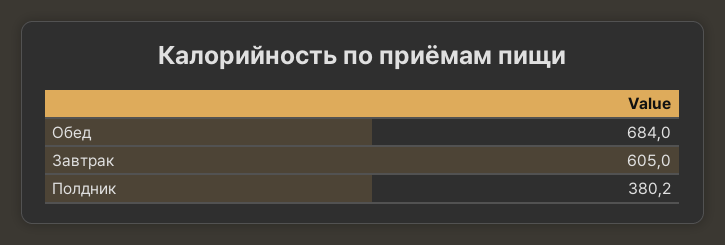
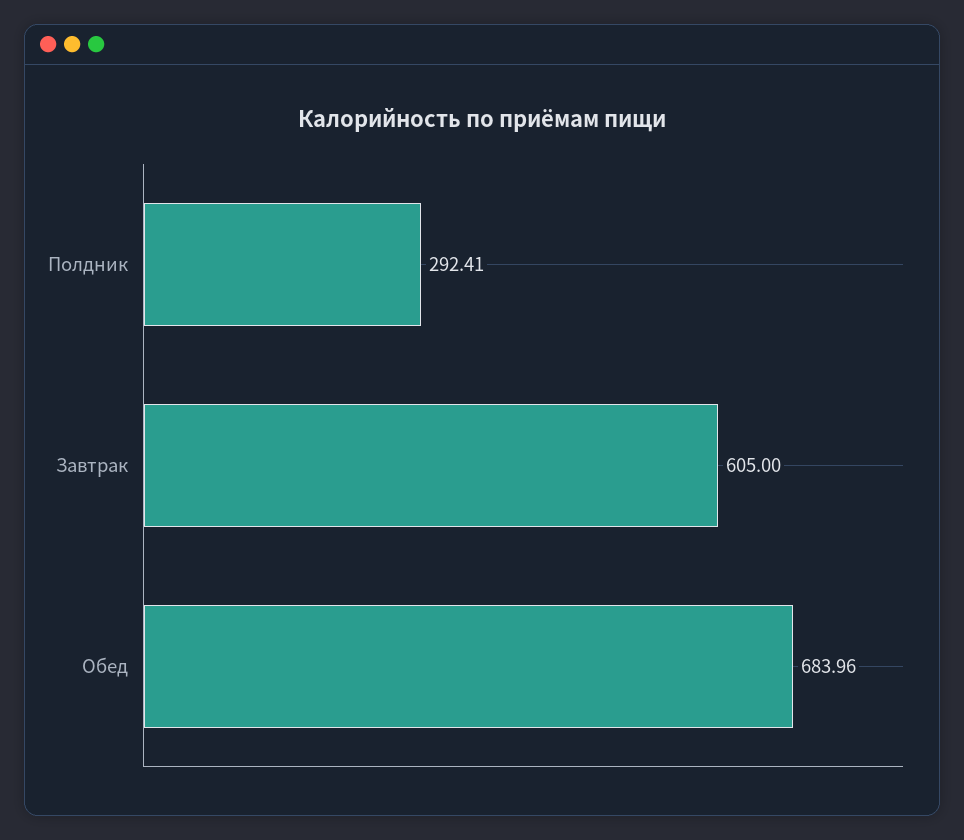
Полдник: 380.2 -> 292.41

